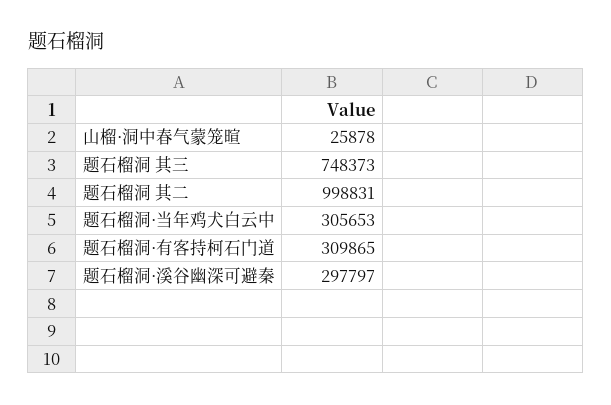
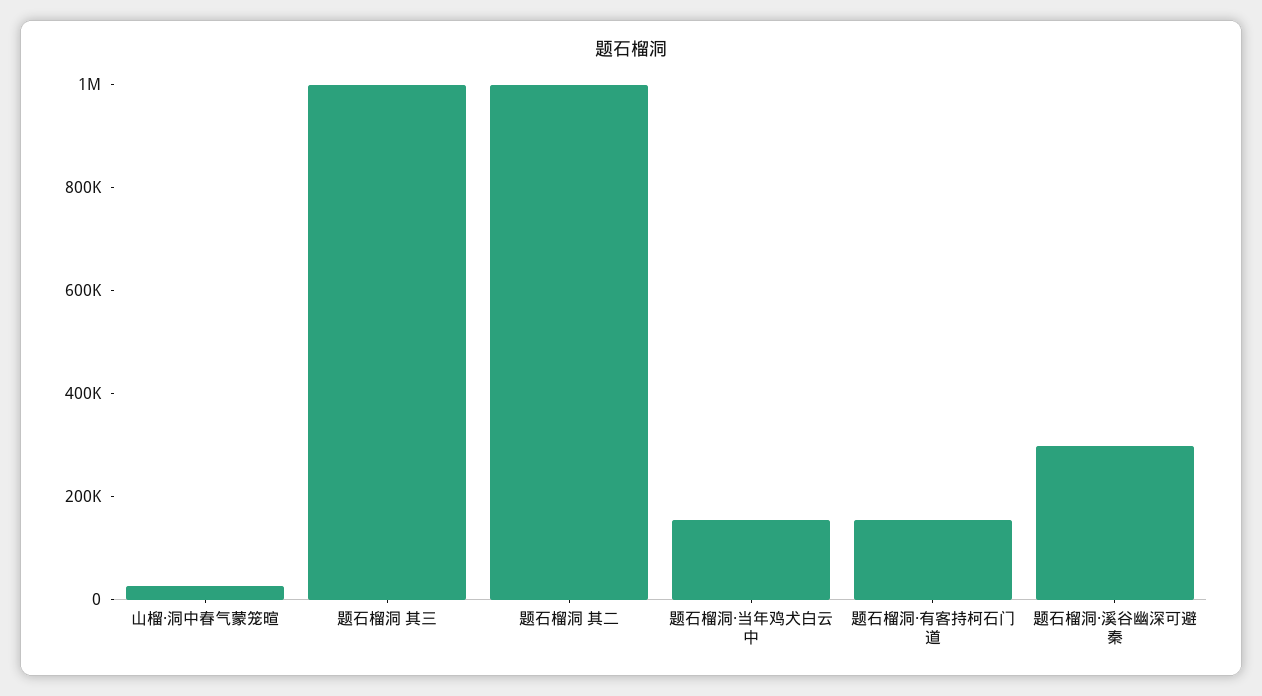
题石榴洞 其三: 748373 -> 1000000
题石榴洞·当年鸡犬白云中: 305653 -> 150000
题石榴洞·有客持柯石门道: 309865 -> 150000

